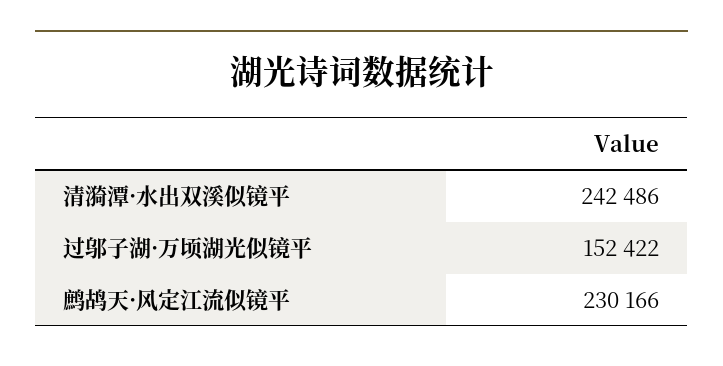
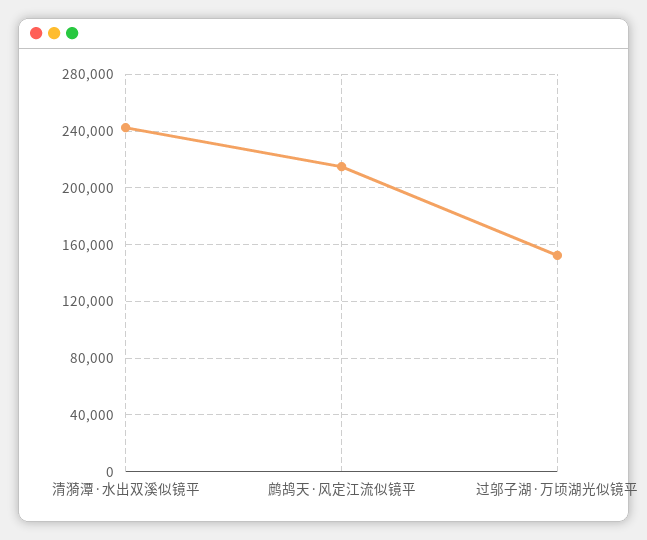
鹧鸪天·风定江流似镜平: 230166 -> 215000

